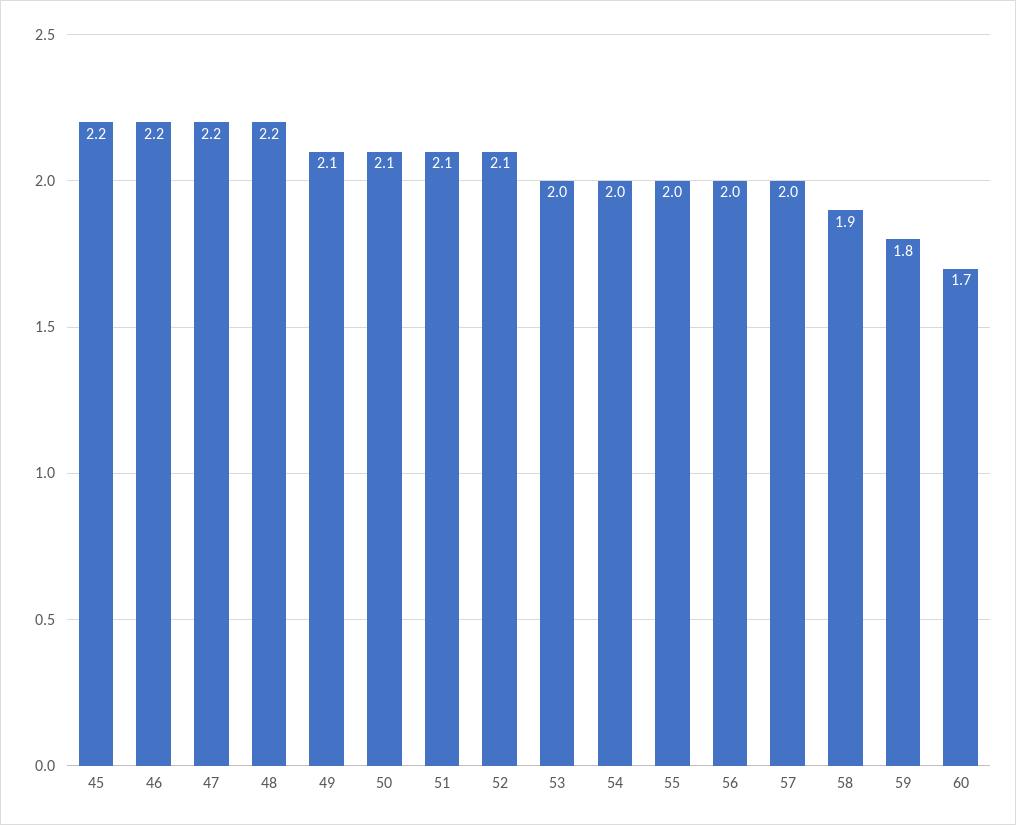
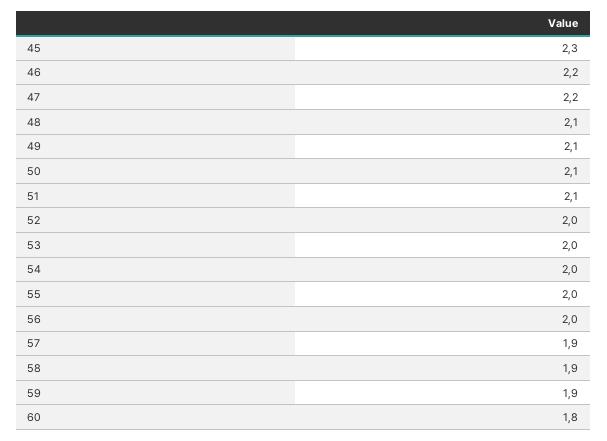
45: 2.2 -> 2.3
48: 2.2 -> 2.1
52: 2.1 -> 2
57: 2 -> 1.9
59: 1.8 -> 1.9
60: 1.7 -> 1.8

